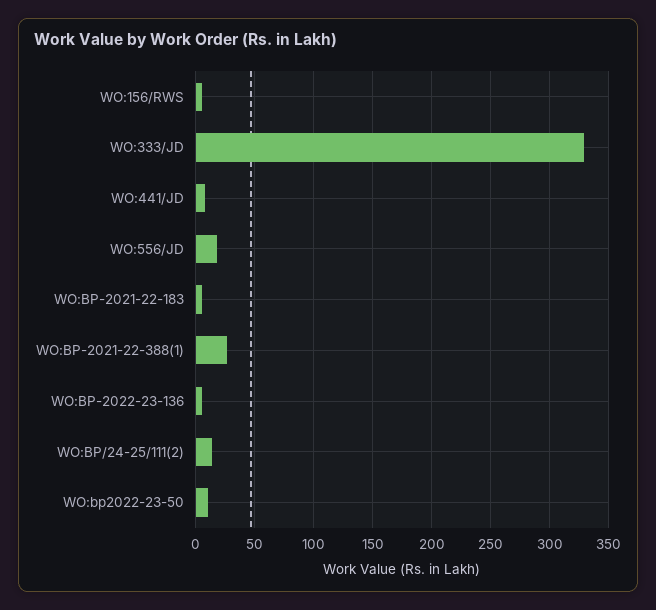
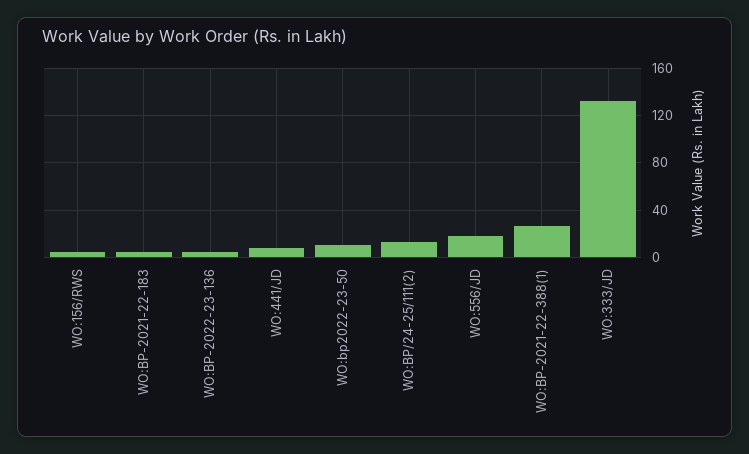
WO:333/JD: 330 -> 130

